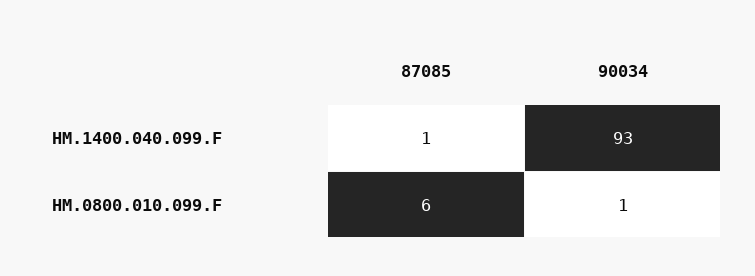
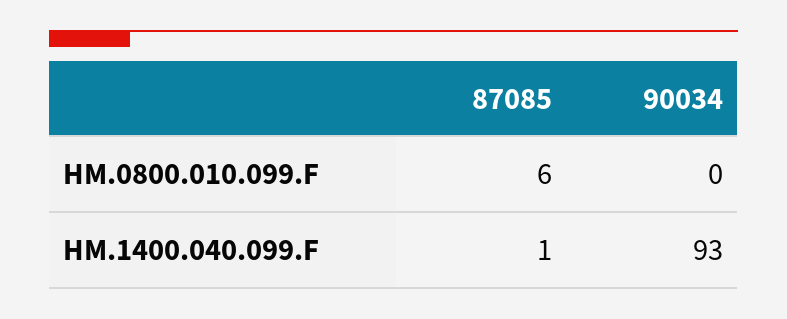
90034, HM.0800.010.099.F: 1 -> 0

